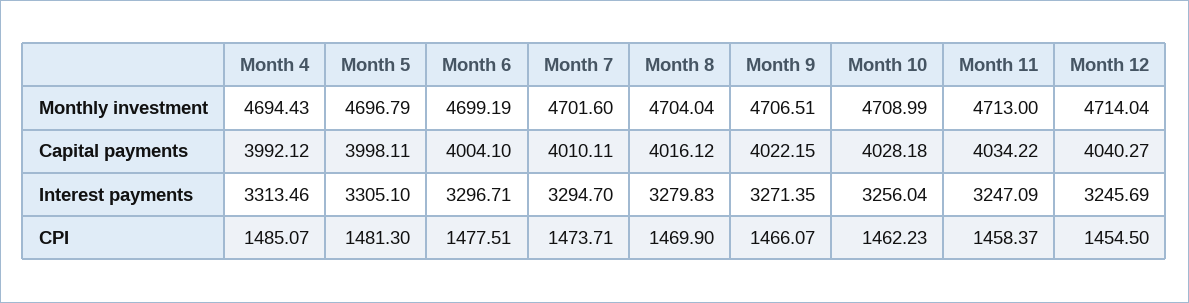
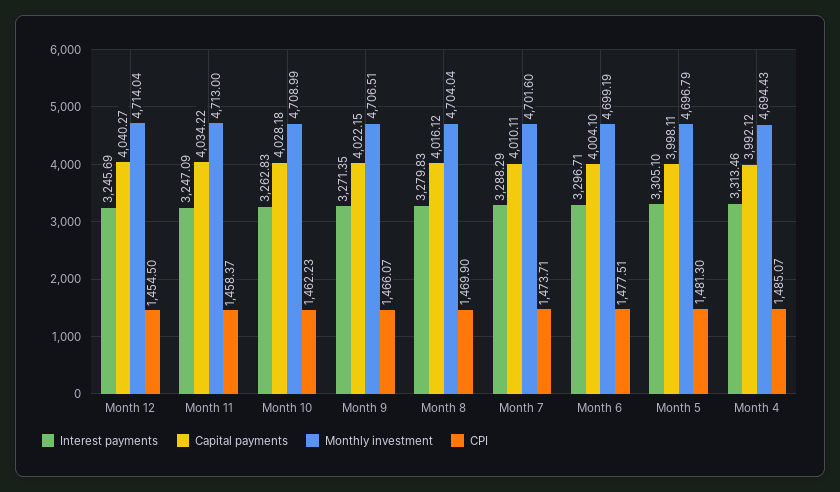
Interest payments, Month 7: 3294.7 -> 3288.29
Interest payments, Month 10: 3256.04 -> 3262.83

